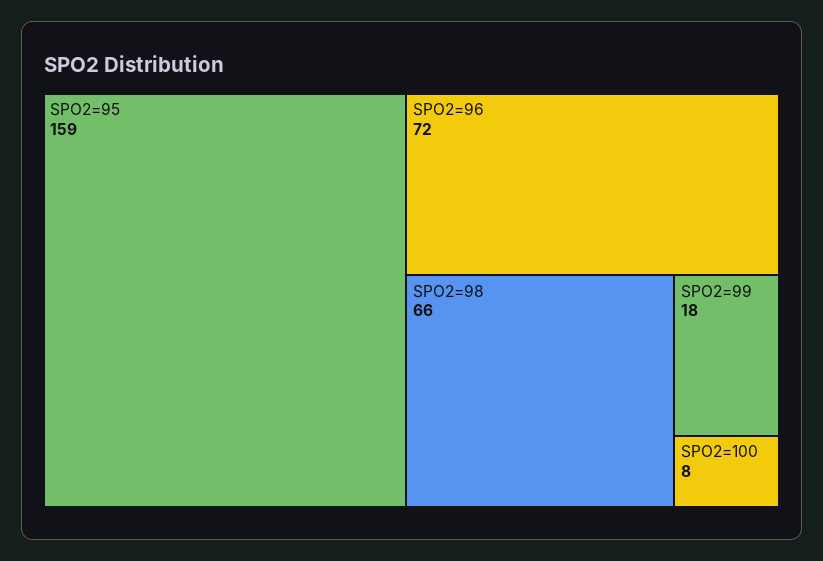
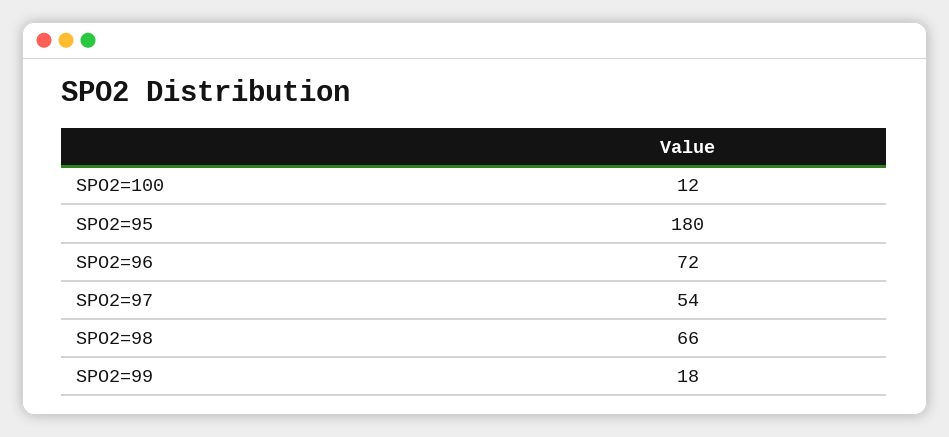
SPO2=95: 159 -> 180
SPO2=100: 8 -> 12
SPO2=97: none -> 54

